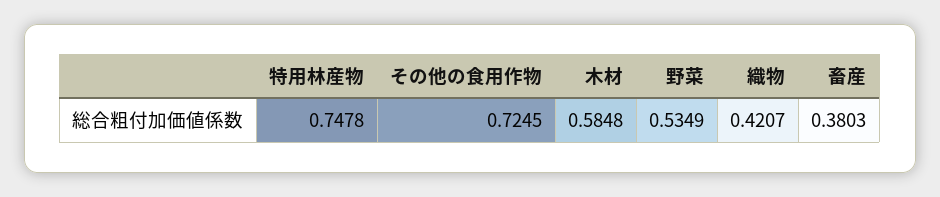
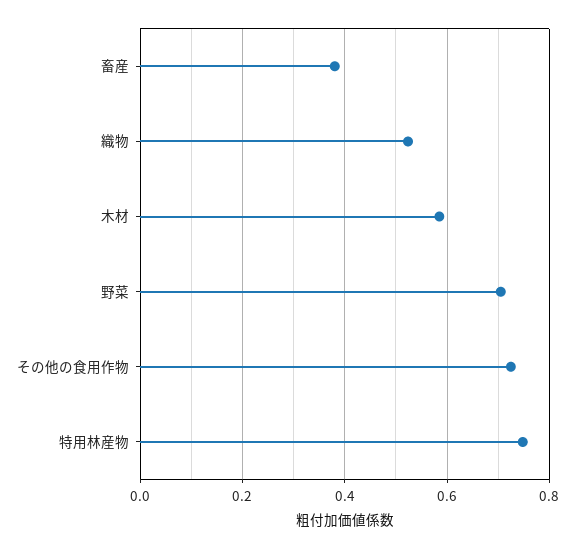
野菜: 0.5349 -> 0.7
織物: 0.4207 -> 0.52

